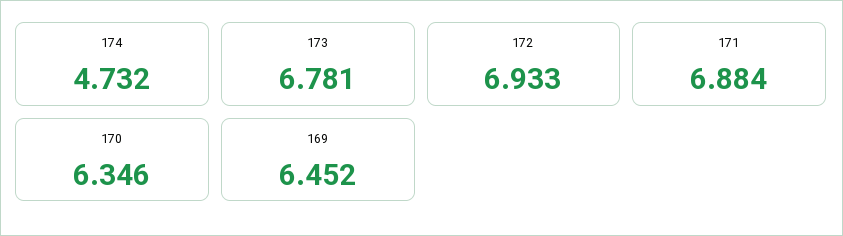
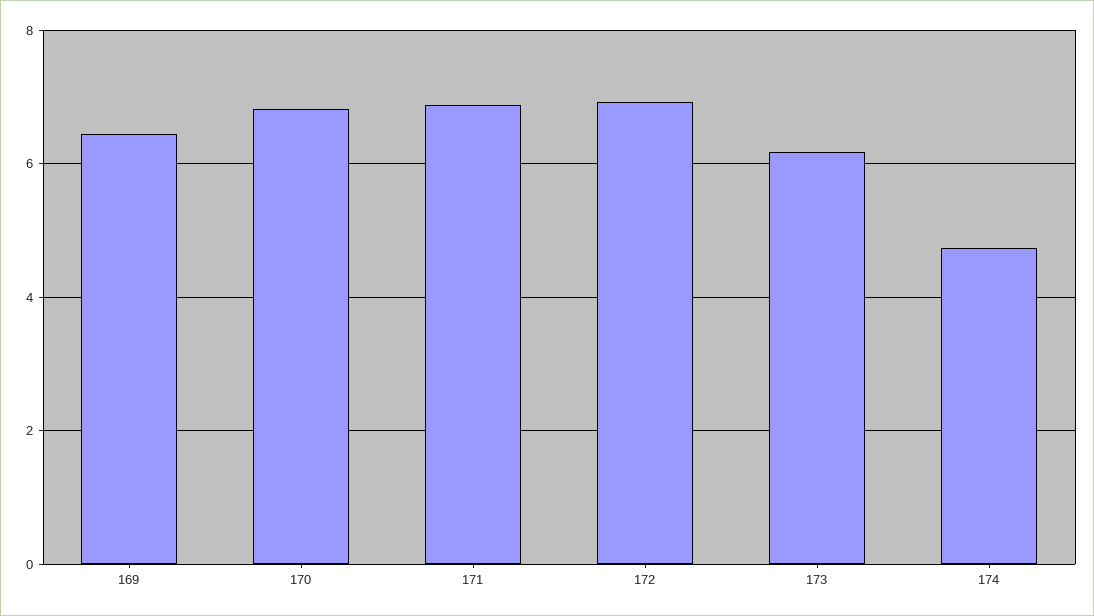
173: 6.781 -> 6.2
170: 6.346 -> 6.8

